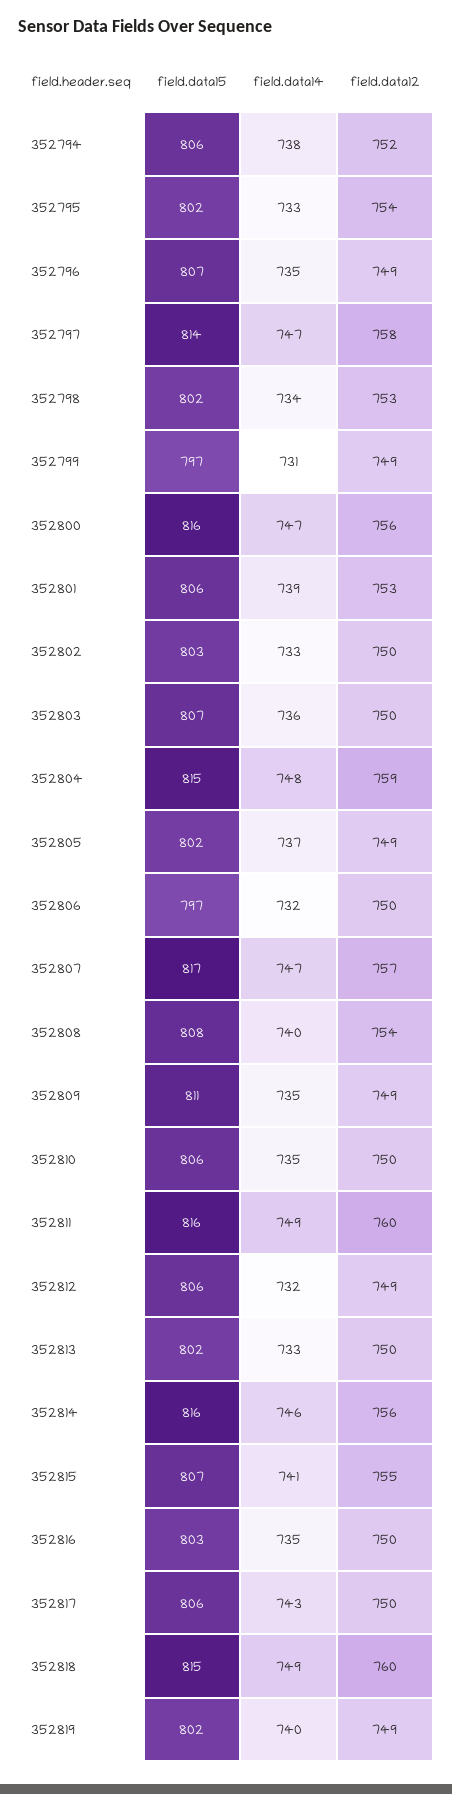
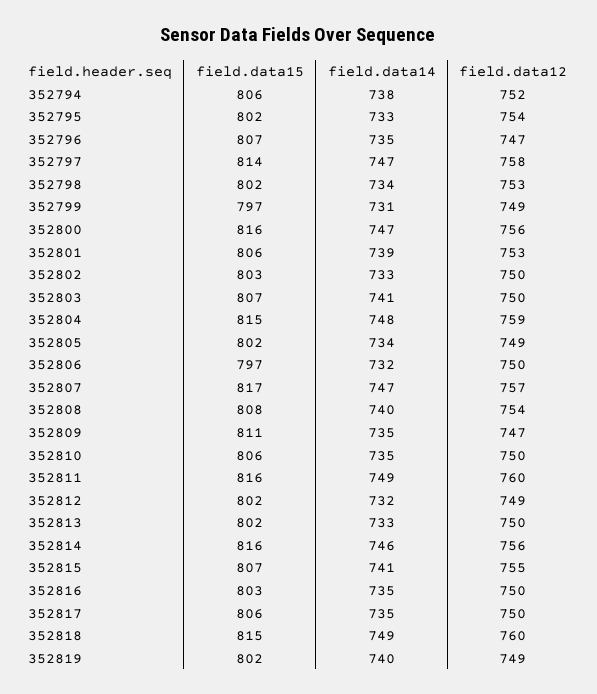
field.data12, 352796: 749 -> 747
field.data14, 352803: 736 -> 741
field.data14, 352805: 737 -> 734
field.data12, 352809: 749 -> 747
field.data15, 352812: 806 -> 802
field.data14, 352817: 743 -> 735

